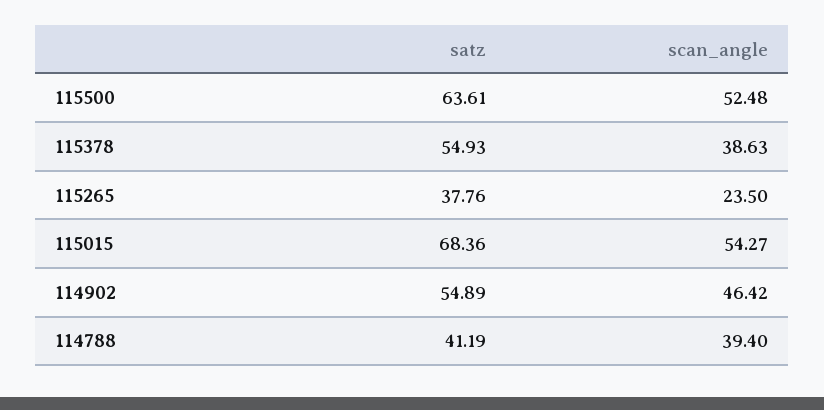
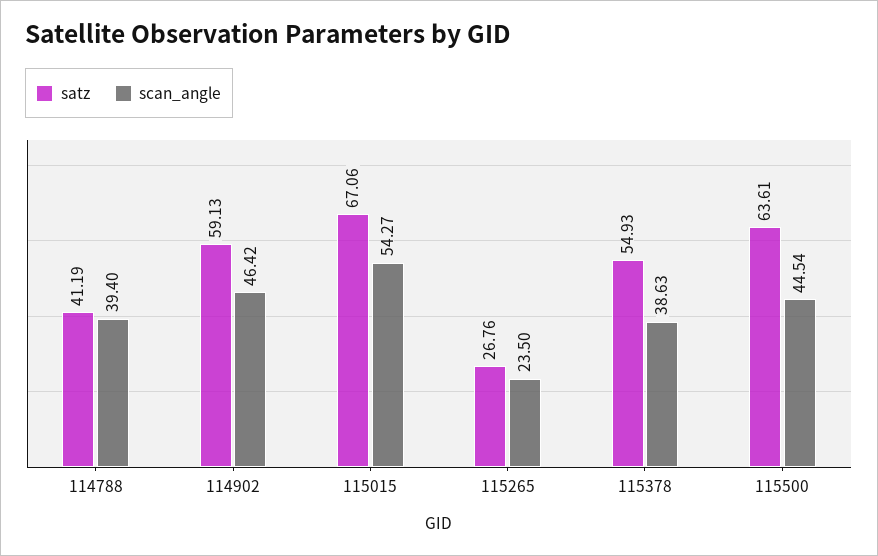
scan_angle, 115500: 52.48 -> 44.54
satz, 115265: 37.76 -> 26.76
satz, 115015: 68.36 -> 67.06
satz, 114902: 54.89 -> 59.13

